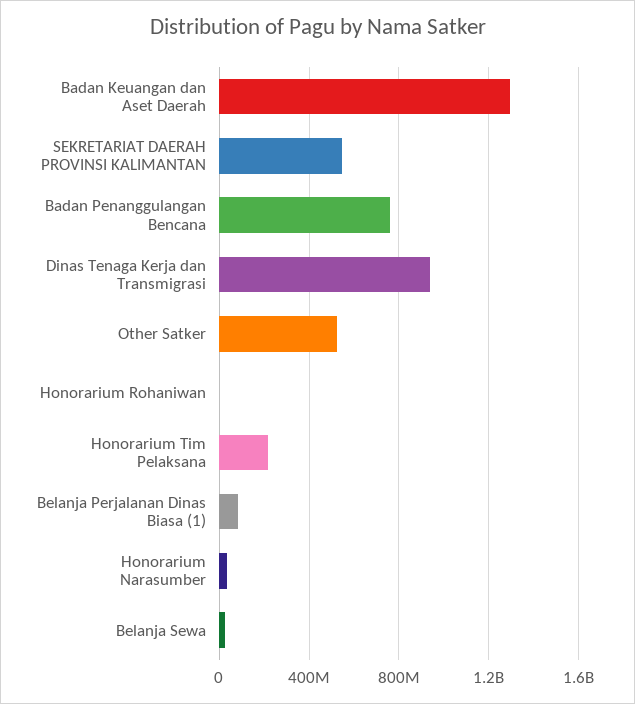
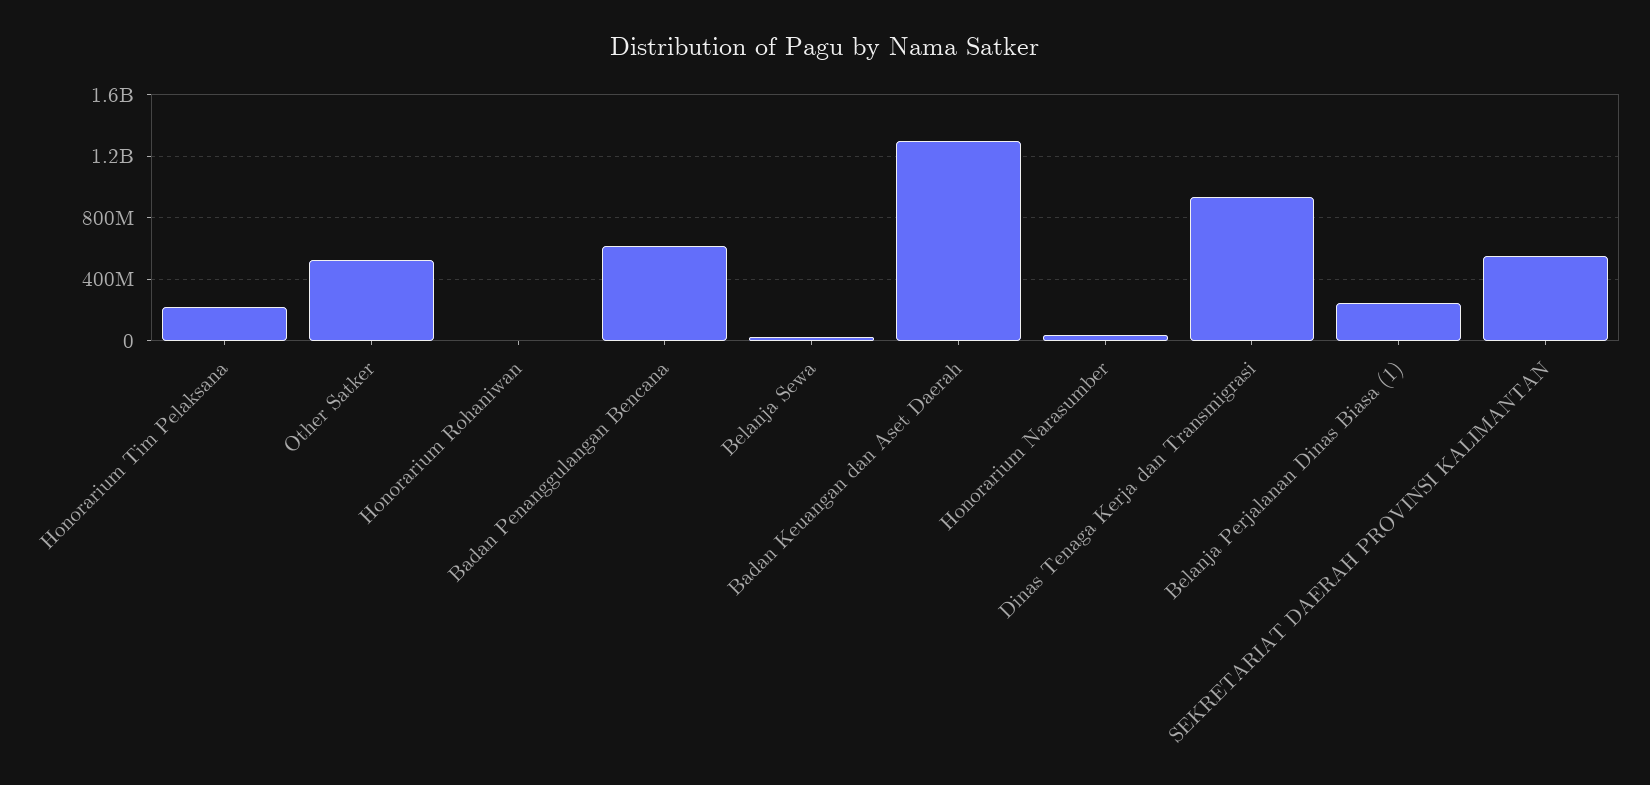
Badan Penanggulangan Bencana: 750000000 -> 600000000
Belanja Perjalanan Dinas Biasa (1): 100000000 -> 250000000

